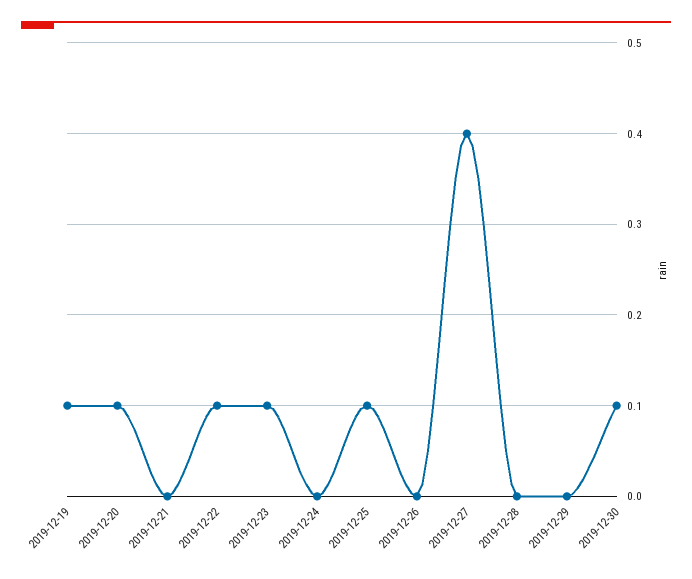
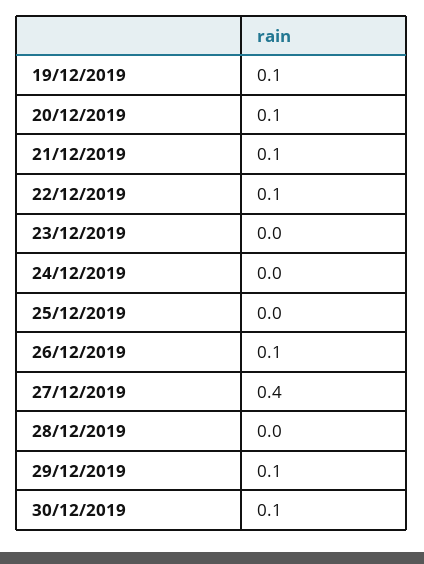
2019-12-21: 0 -> 0.1
2019-12-23: 0.1 -> 0
2019-12-25: 0.1 -> 0
2019-12-26: 0 -> 0.1
2019-12-29: 0 -> 0.1

